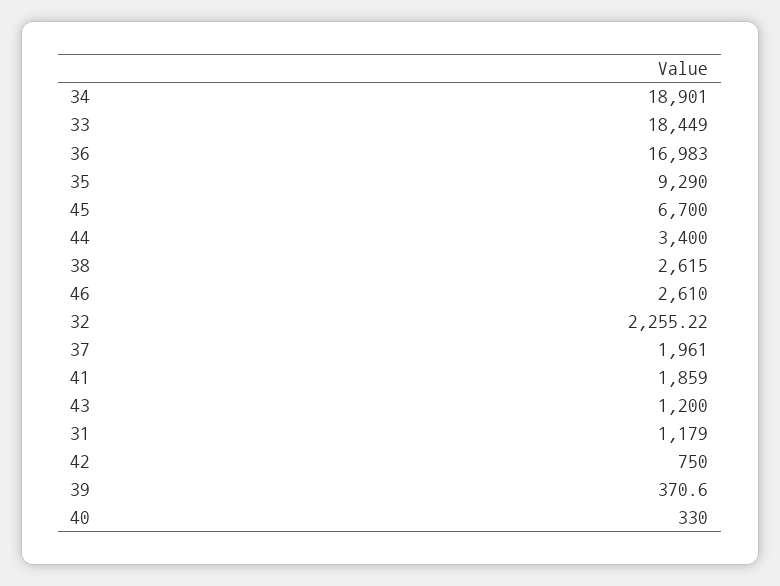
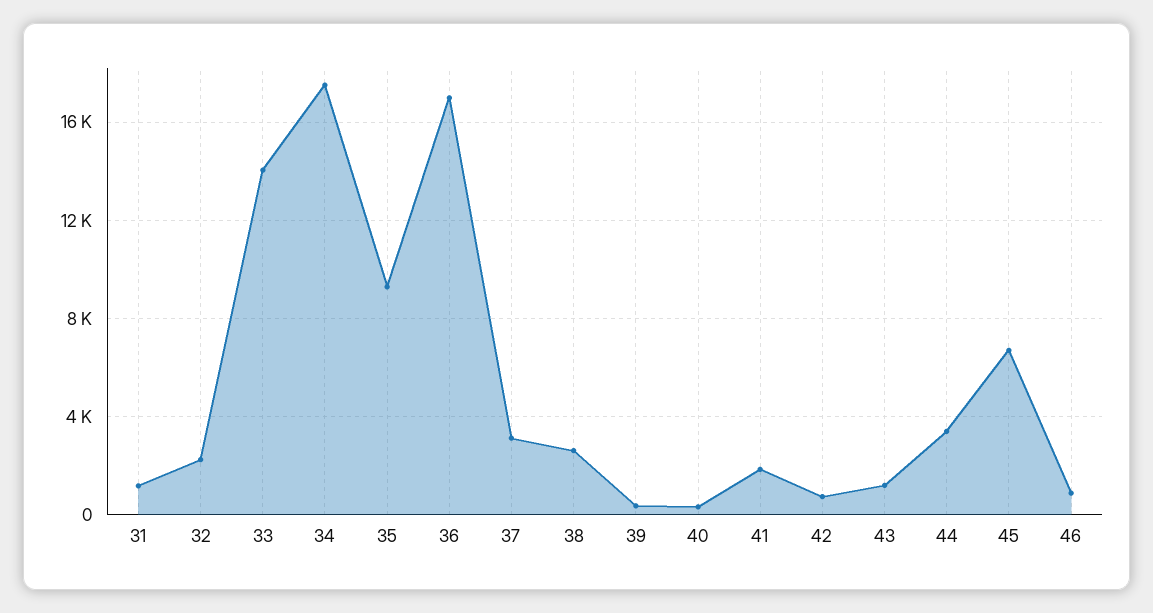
34: 18901 -> 17500
33: 18449 -> 14000
46: 2610 -> 1000
37: 1961 -> 3000

